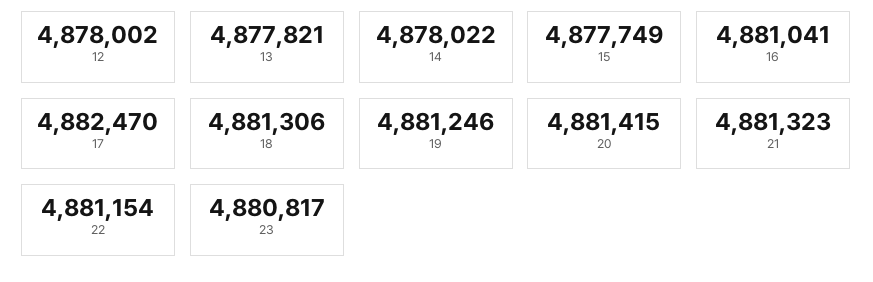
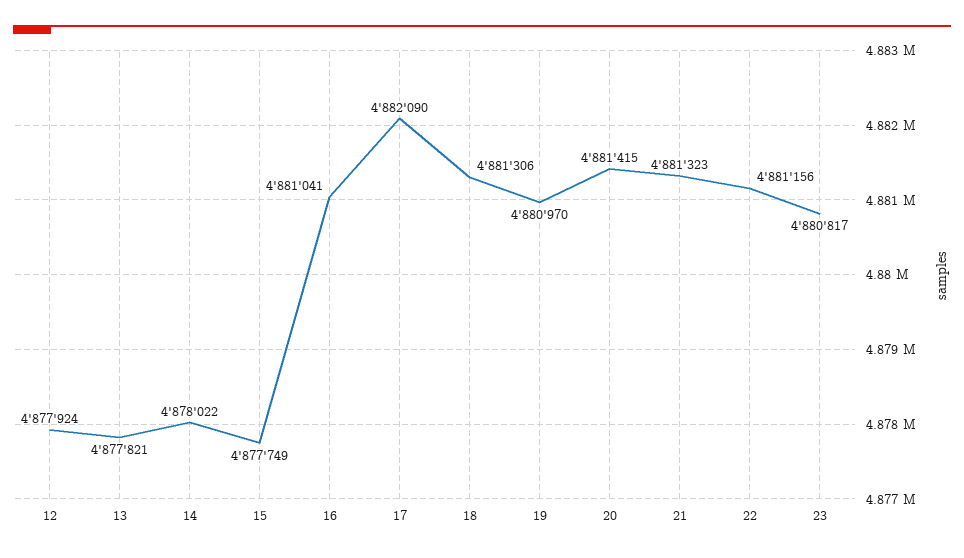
12: 4878002 -> 4877924
17: 4882470 -> 4882090
19: 4881246 -> 4880970
22: 4881154 -> 4881156

